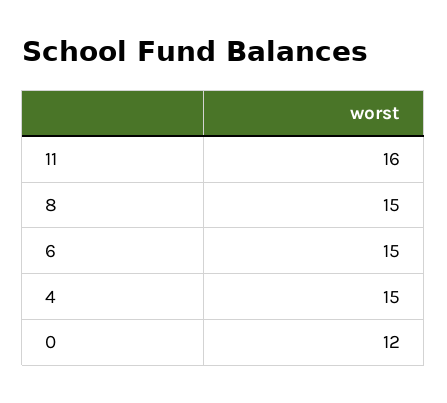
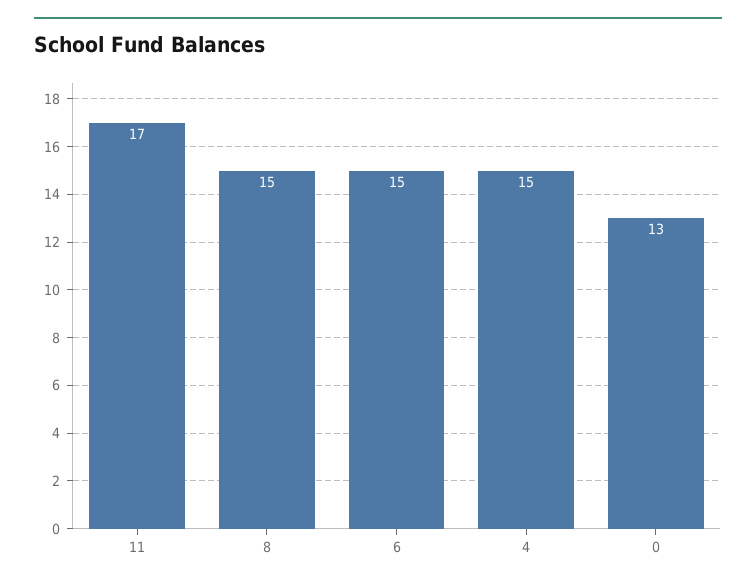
11: 16 -> 17
0: 12 -> 13

